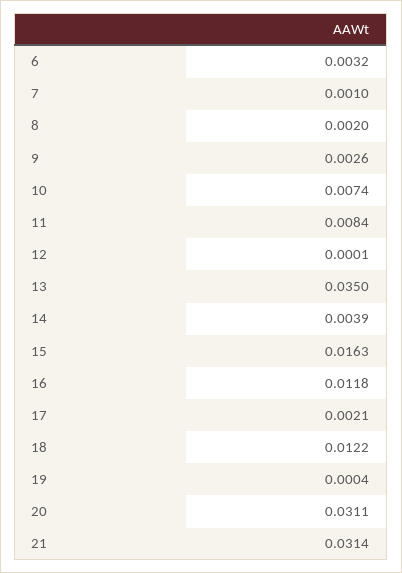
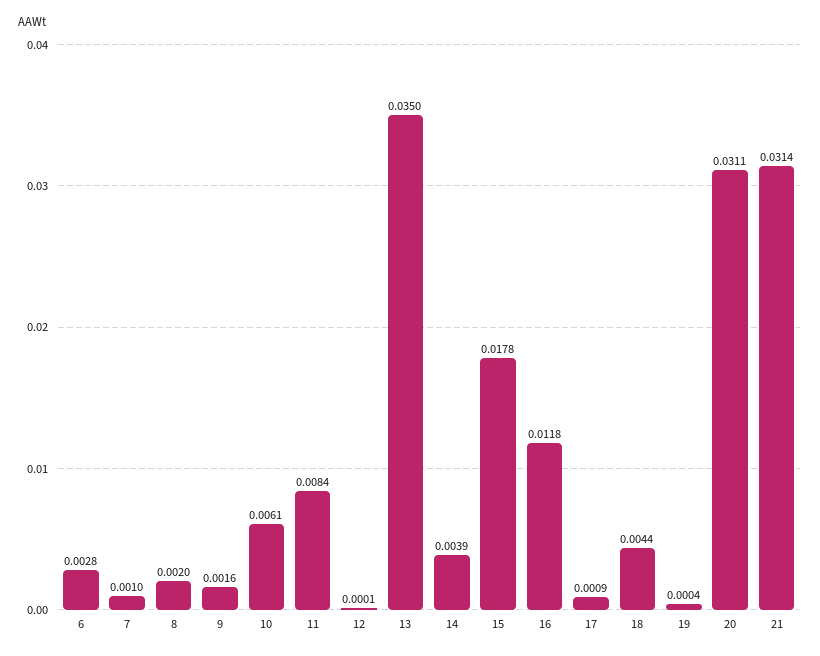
6: 0.0032 -> 0.0028
9: 0.0026 -> 0.0016
10: 0.0074 -> 0.0061
15: 0.0163 -> 0.0178
17: 0.0021 -> 0.0009
18: 0.0122 -> 0.0044

